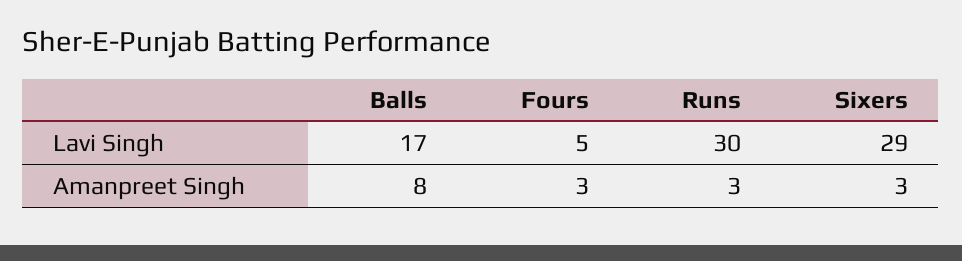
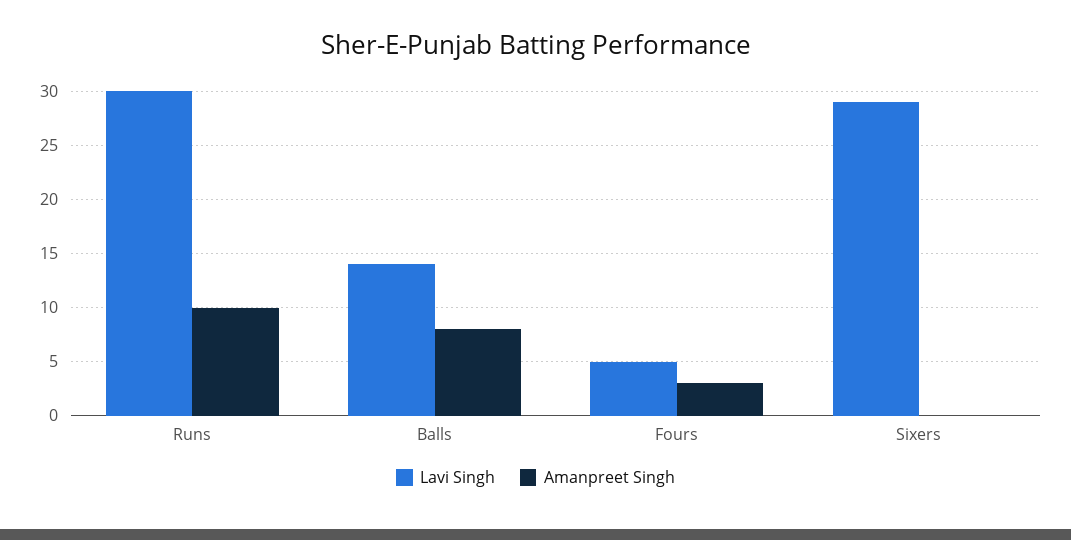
Lavi Singh, Balls: 17 -> 14
Amanpreet Singh, Runs: 3 -> 10
Amanpreet Singh, Sixers: 3 -> 0

